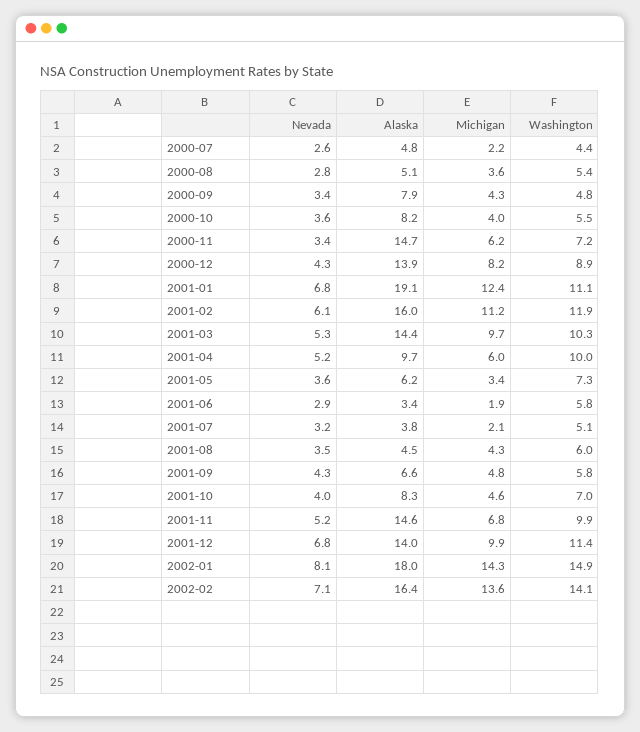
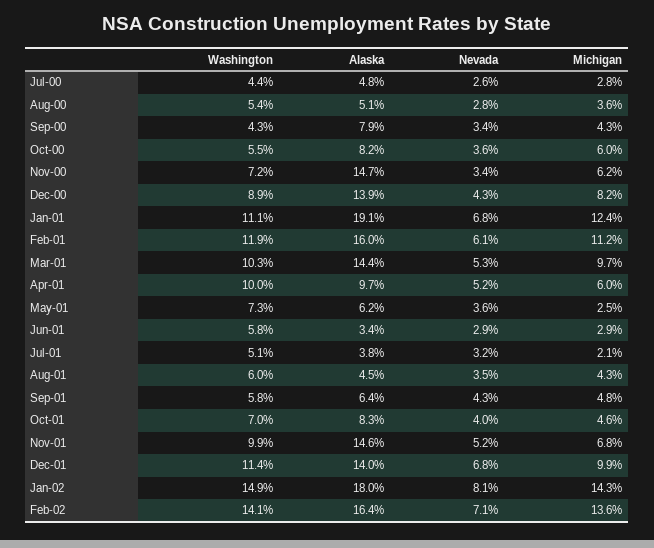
Michigan, 2000-07: 2.2 -> 2.8
Washington, 2000-09: 4.8 -> 4.3
Michigan, 2000-10: 4 -> 6
Michigan, 2001-05: 3.4 -> 2.5
Michigan, 2001-06: 1.9 -> 2.9
Alaska, 2001-09: 6.6 -> 6.4

